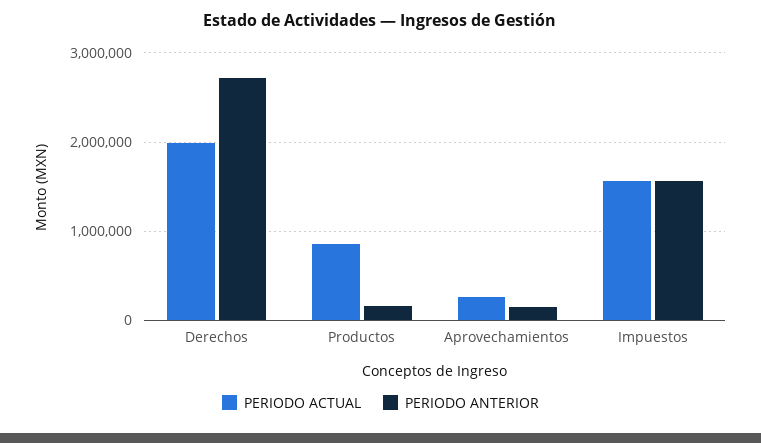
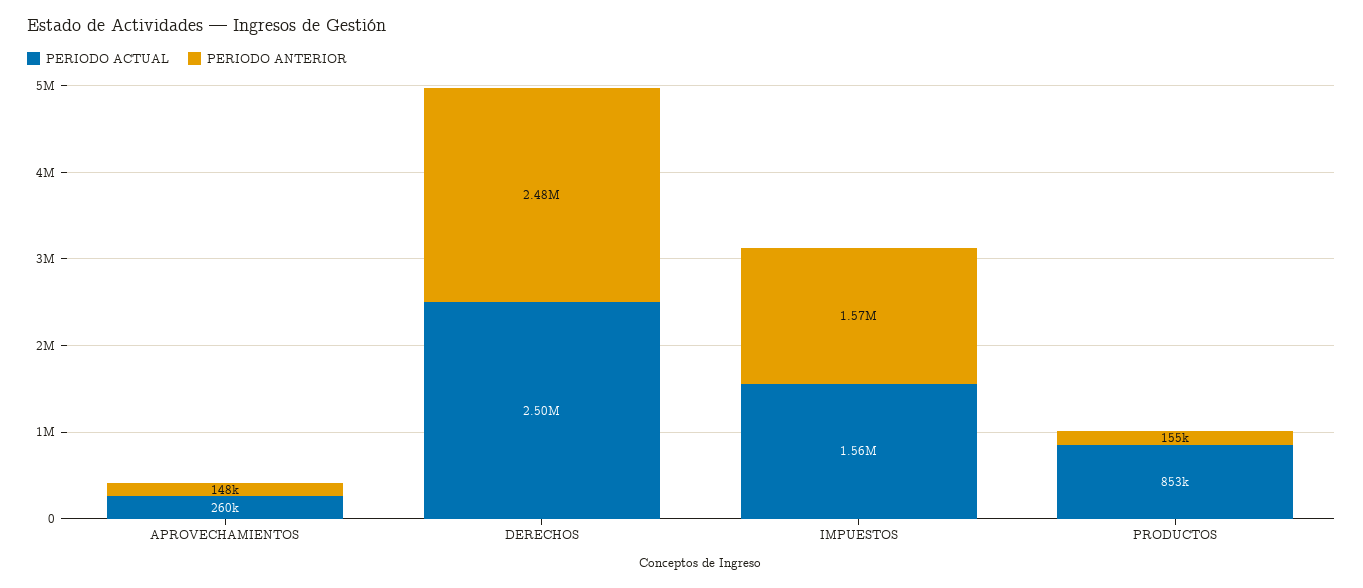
PERIODO ACTUAL, Derechos: 2000000 -> 2500000
PERIODO ANTERIOR, Derechos: 2700000 -> 2480000

